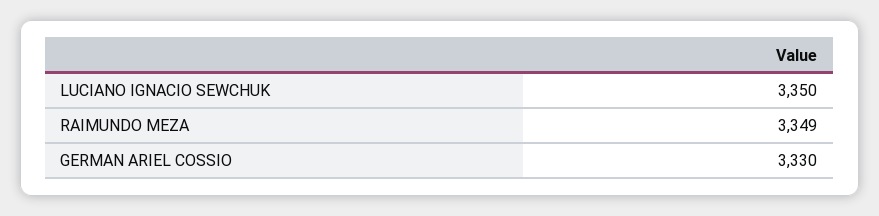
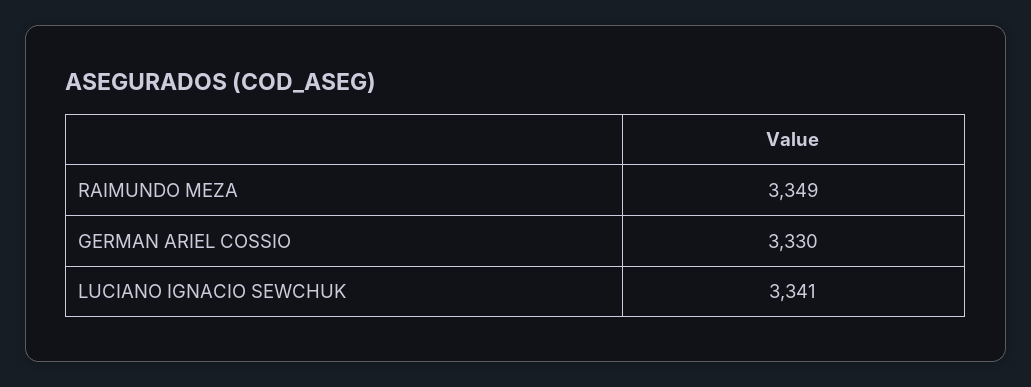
LUCIANO IGNACIO SEWCHUK: 3350 -> 3341

